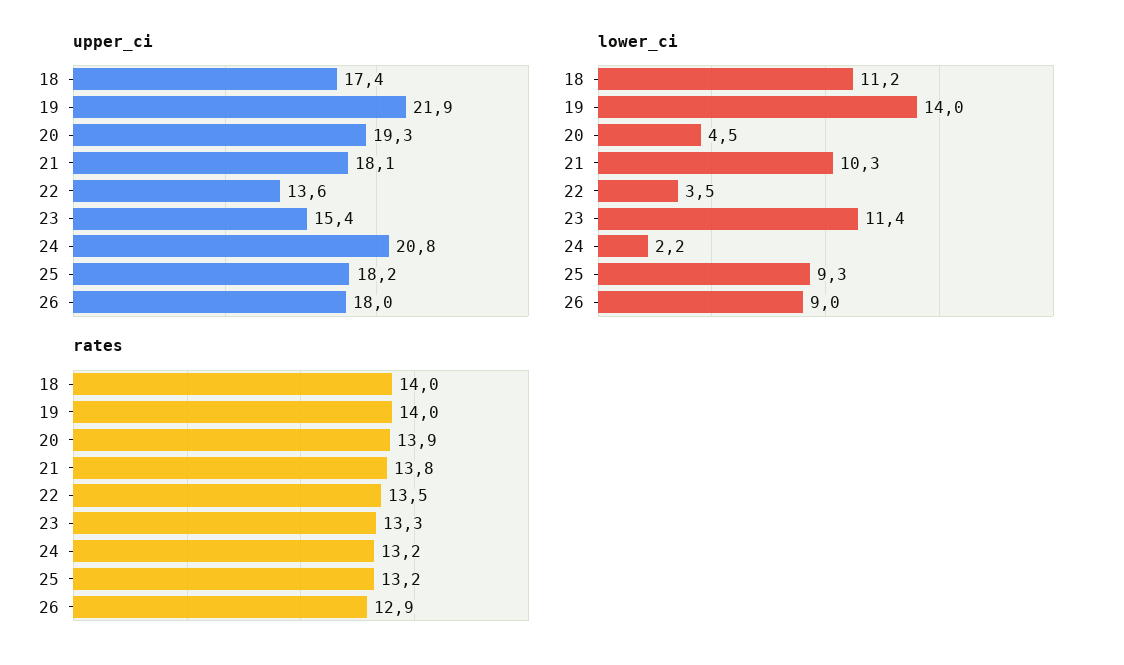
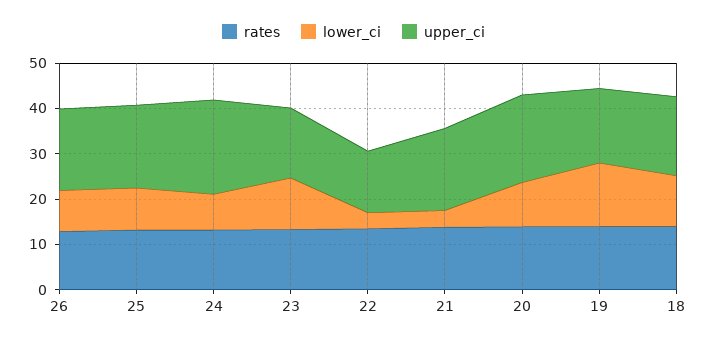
upper_ci, 19: 21.9 -> 16
lower_ci, 20: 4.5 -> 10
lower_ci, 21: 10.3 -> 4
lower_ci, 24: 2.2 -> 8

